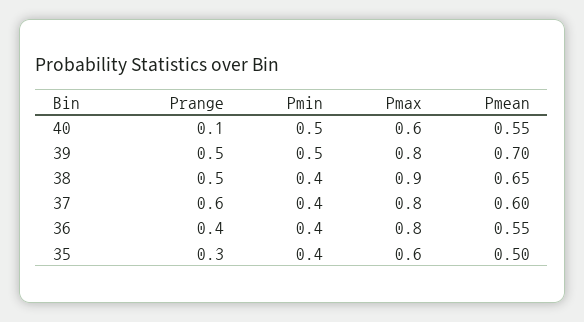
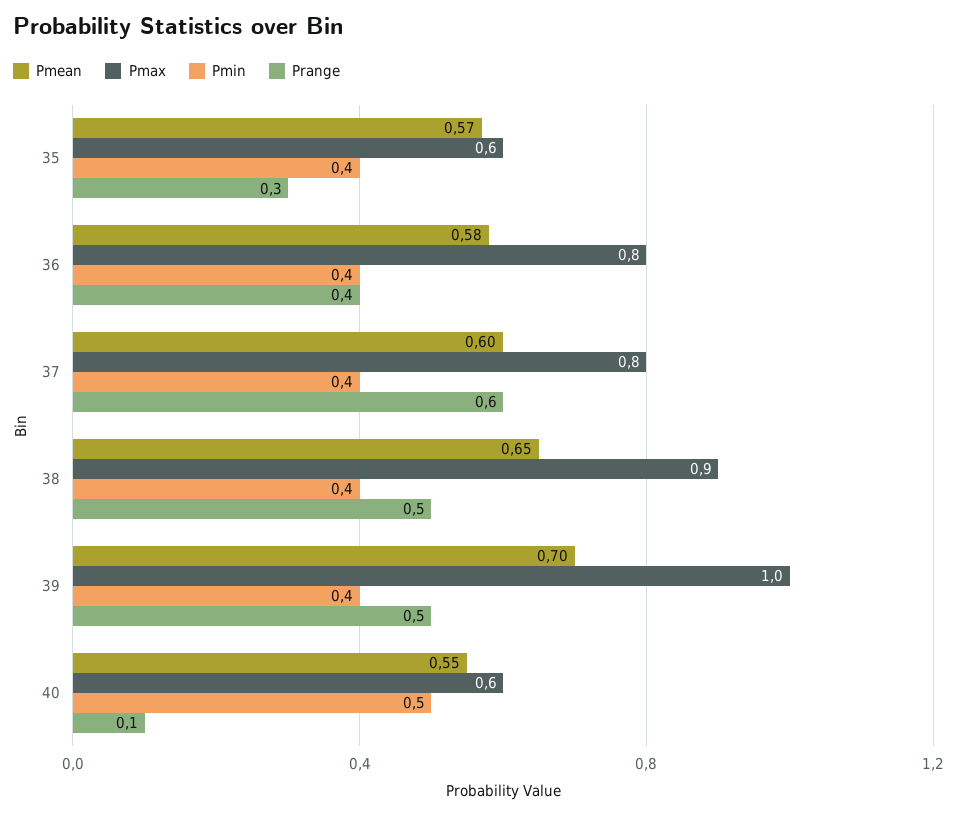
Pmin, 39: 0.5 -> 0.4
Pmax, 39: 0.8 -> 1
Pmean, 36: 0.55 -> 0.58
Pmean, 35: 0.5 -> 0.57

